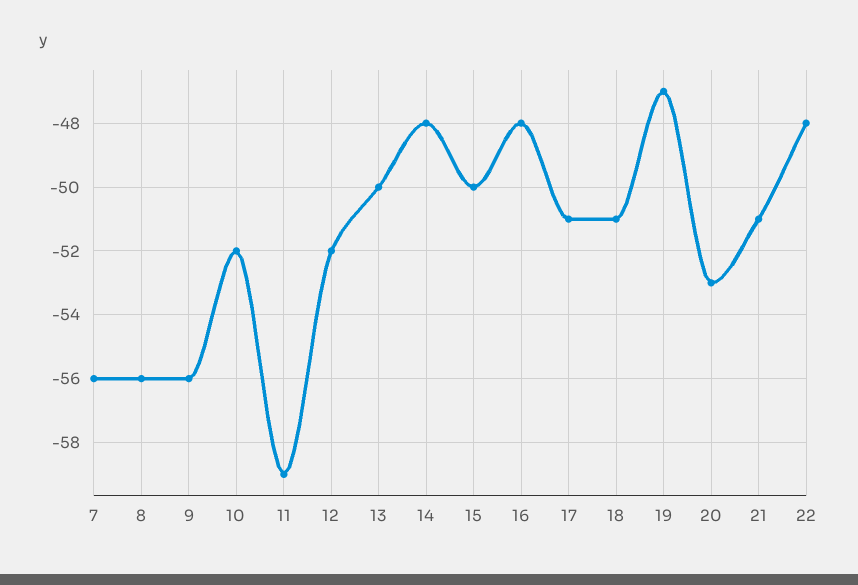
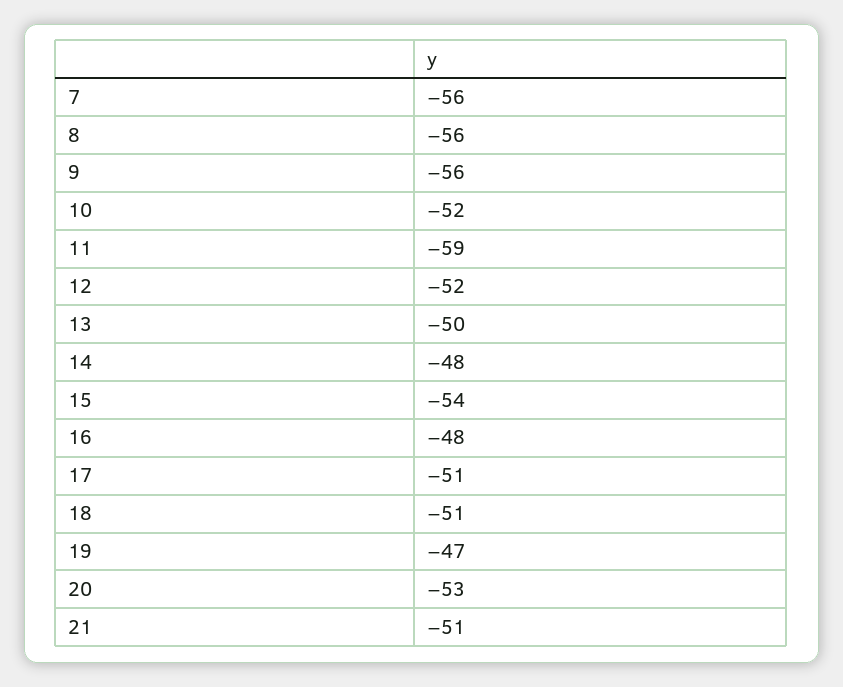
15: -50 -> -54
22: -48 -> none

